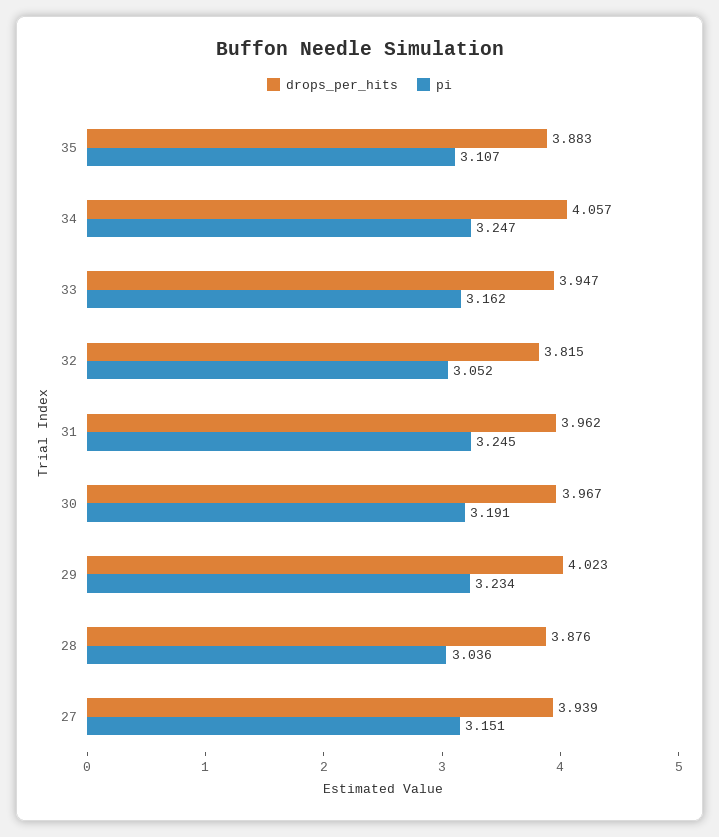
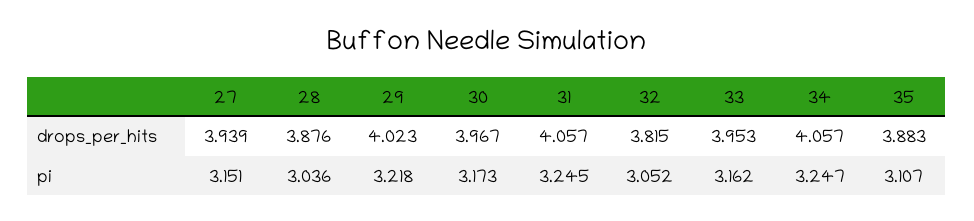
drops_per_hits, 33: 3.947 -> 3.953
drops_per_hits, 31: 3.962 -> 4.057
pi, 30: 3.191 -> 3.173
pi, 29: 3.234 -> 3.218

